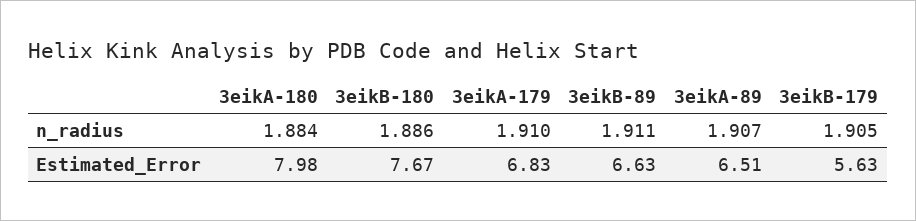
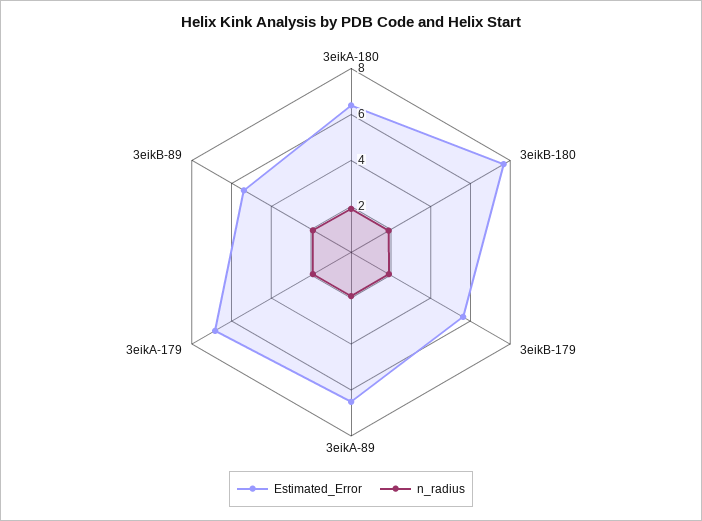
Estimated_Error, 3eikA-180: 7.98 -> 6.5
Estimated_Error, 3eikB-89: 6.63 -> 5.5

